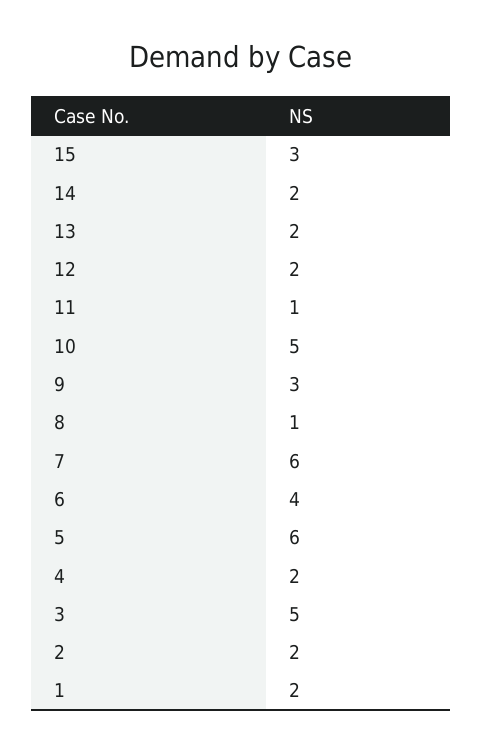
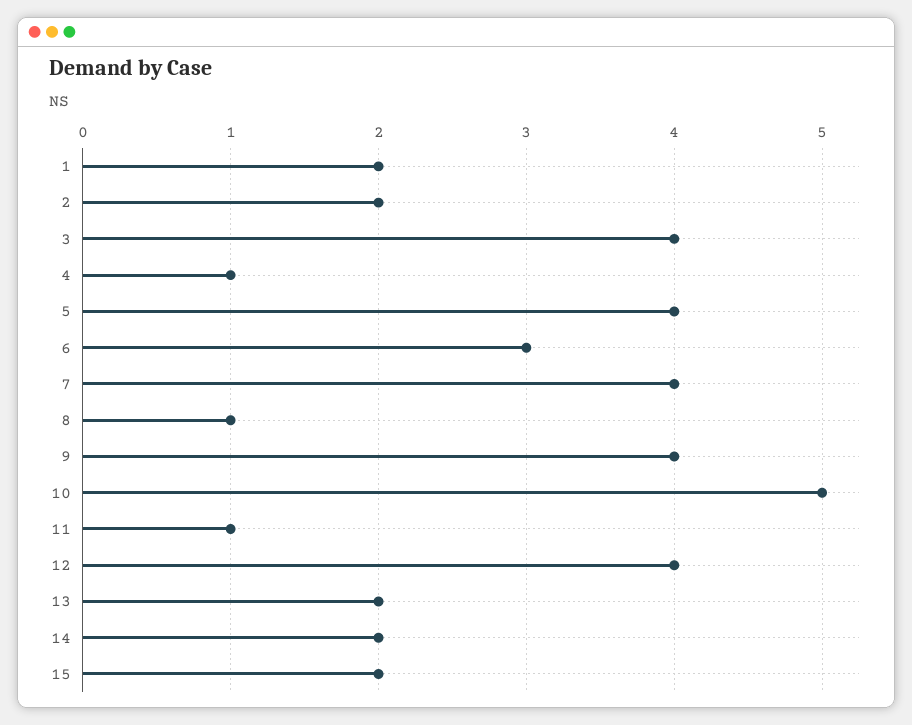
15: 3 -> 2
12: 2 -> 4
9: 3 -> 4
7: 6 -> 4
6: 4 -> 3
5: 6 -> 4
4: 2 -> 1
3: 5 -> 4

